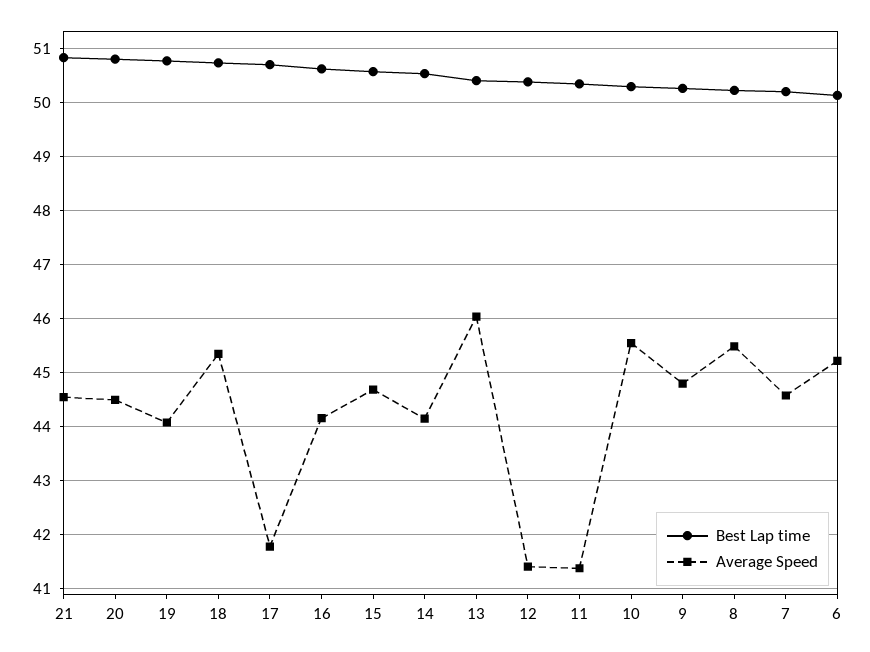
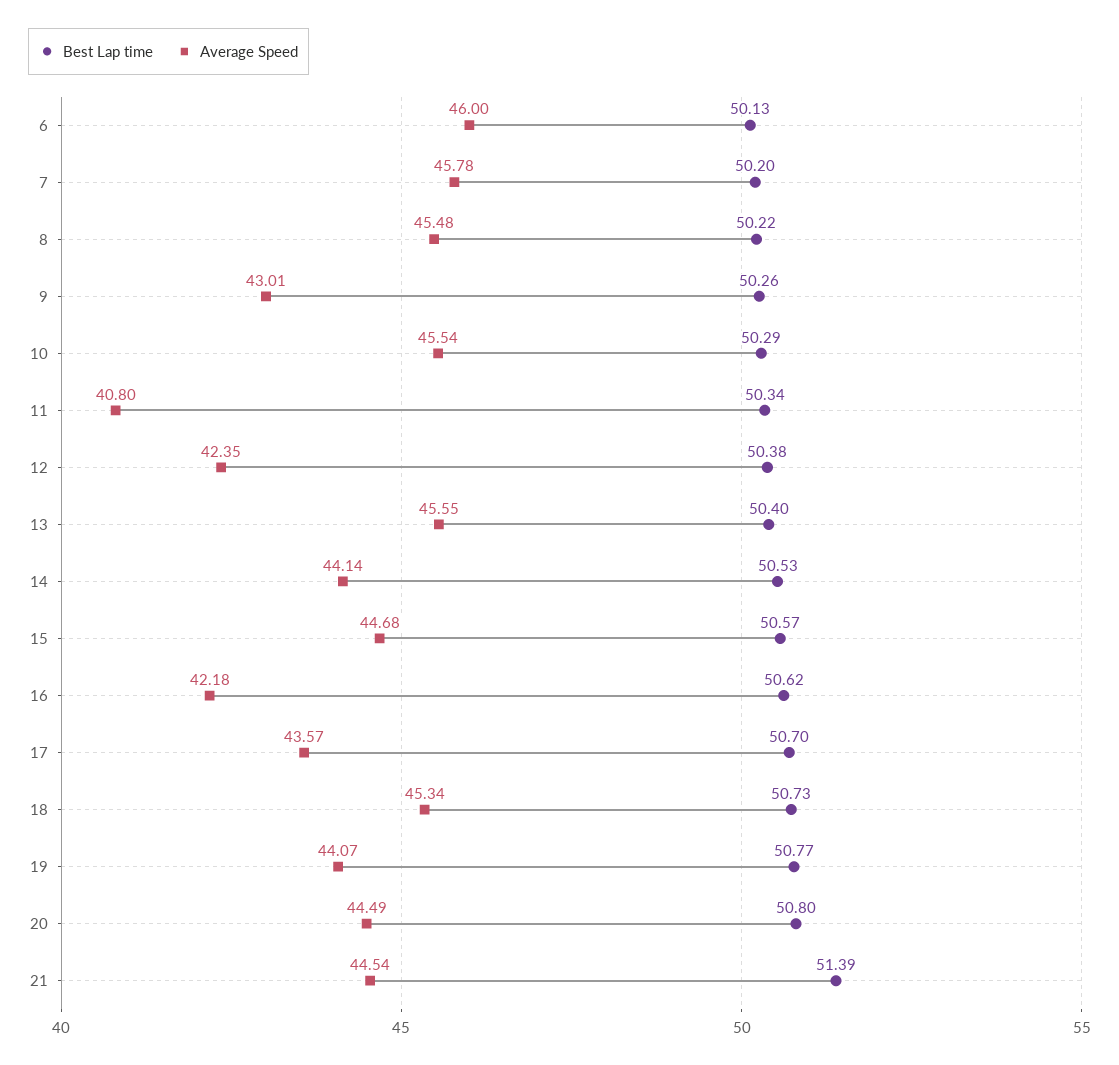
Best Lap time, 21: 50.8 -> 51.39
Average Speed, 17: 41.8 -> 43.57
Average Speed, 16: 44.2 -> 42.18
Average Speed, 13: 46 -> 45.55
Average Speed, 12: 41.4 -> 42.35
Average Speed, 11: 41.4 -> 40.8
Average Speed, 9: 44.8 -> 43.01
Average Speed, 7: 44.6 -> 45.78
Average Speed, 6: 45.2 -> 46

